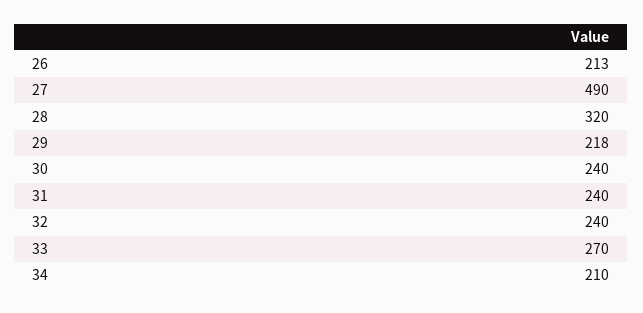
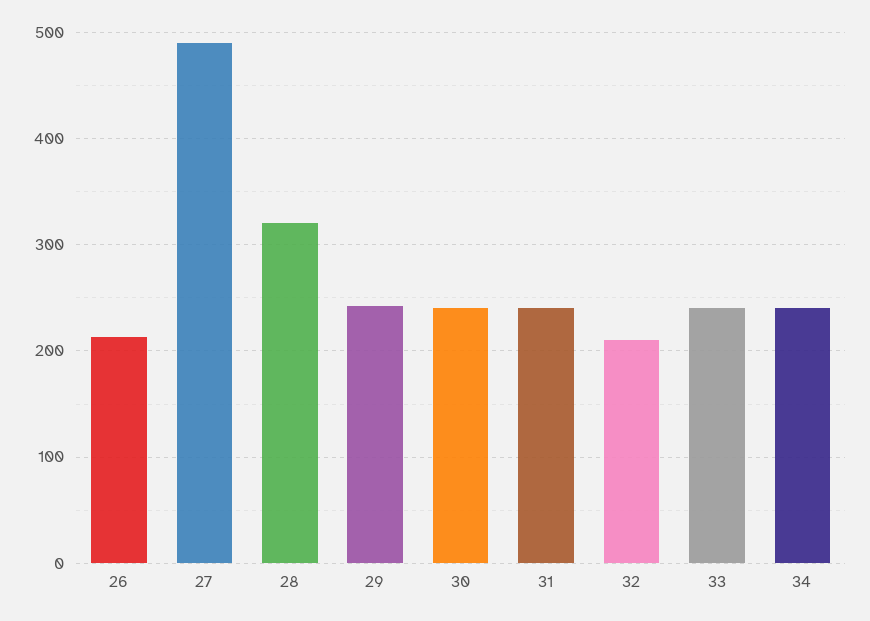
29: 218 -> 240
32: 240 -> 210
33: 270 -> 240
34: 210 -> 240

